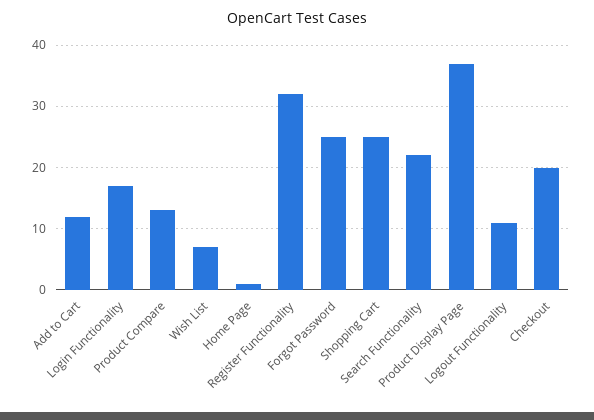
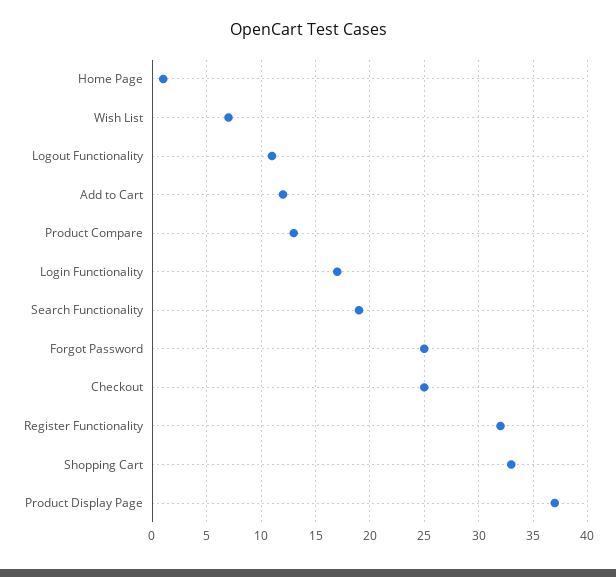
Shopping Cart: 25 -> 33
Search Functionality: 22 -> 19
Checkout: 20 -> 25

